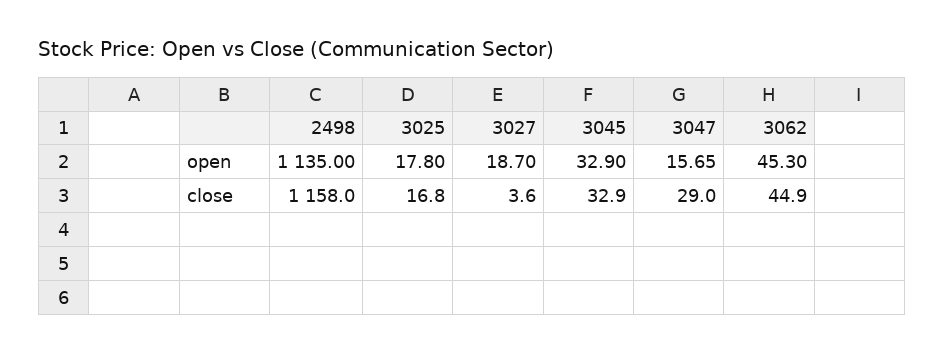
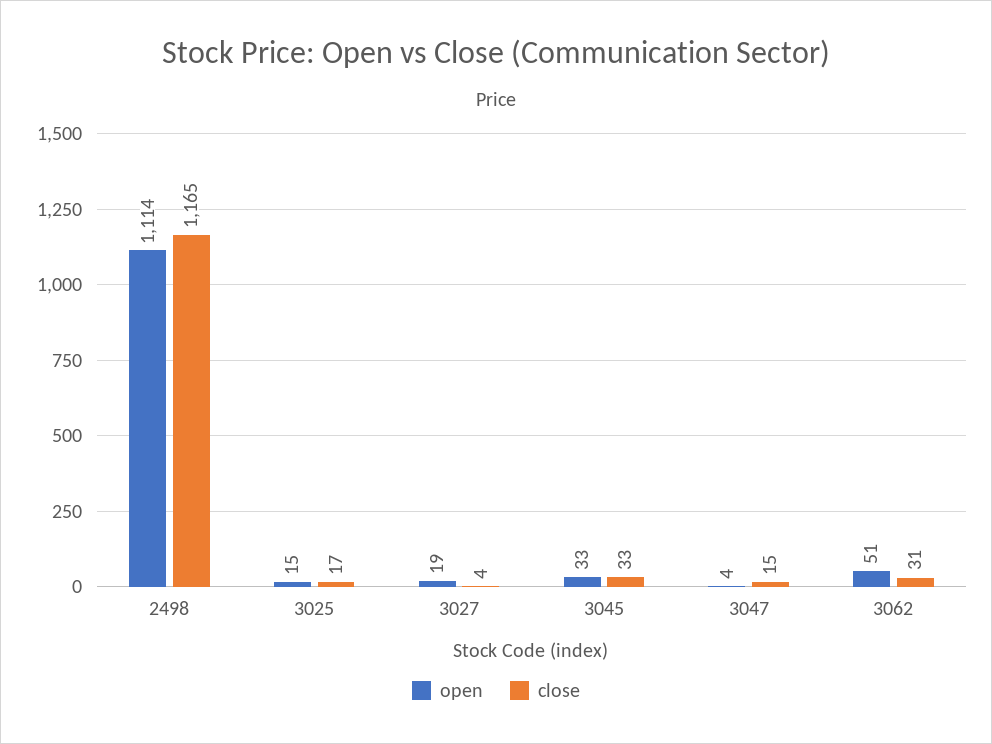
open, 2498: 1135 -> 1114
open, 3025: 17.8 -> 15
open, 3047: 15.65 -> 4
open, 3062: 45.3 -> 51
close, 2498: 1158 -> 1165
close, 3047: 29 -> 15
close, 3062: 44.9 -> 31

